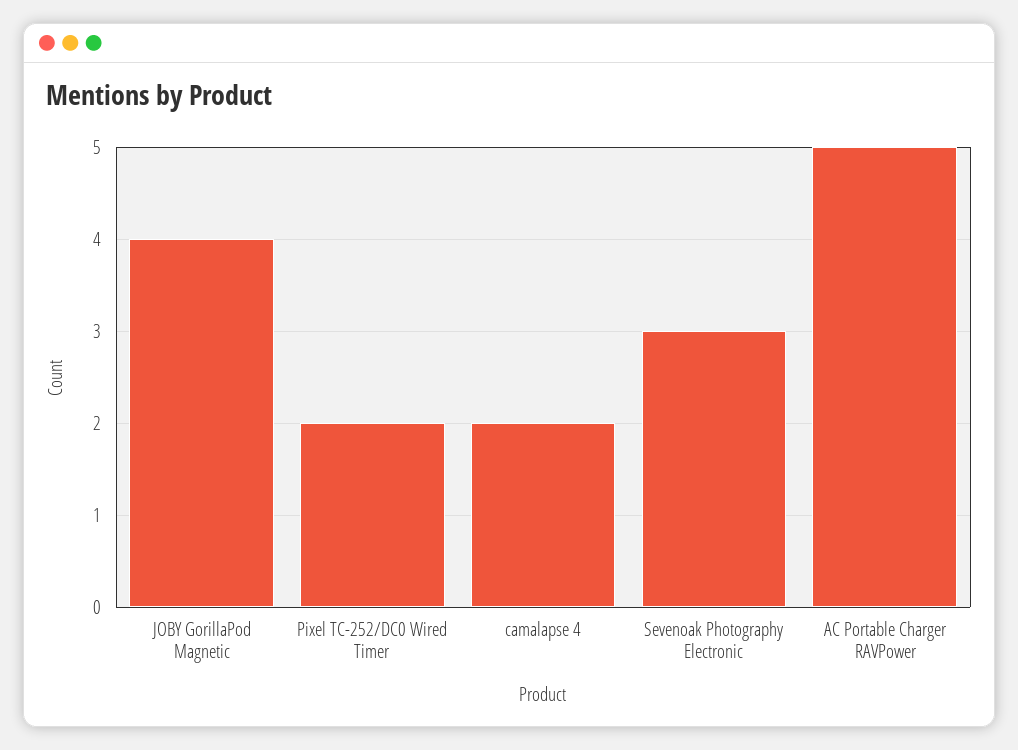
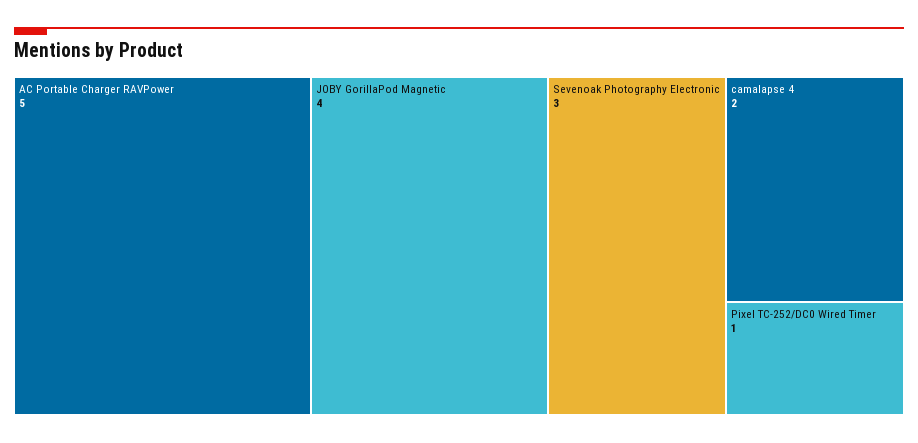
Pixel TC-252/DC0 Wired Timer: 2 -> 1

